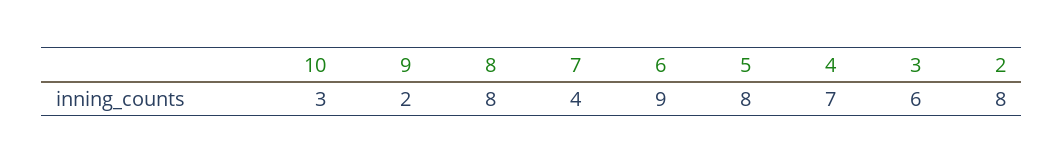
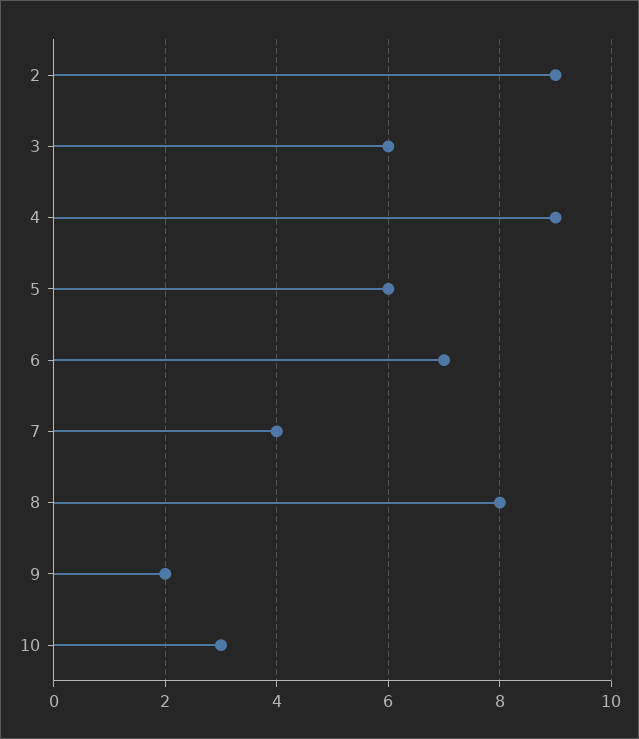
6: 9 -> 7
5: 8 -> 6
4: 7 -> 9
2: 8 -> 9

